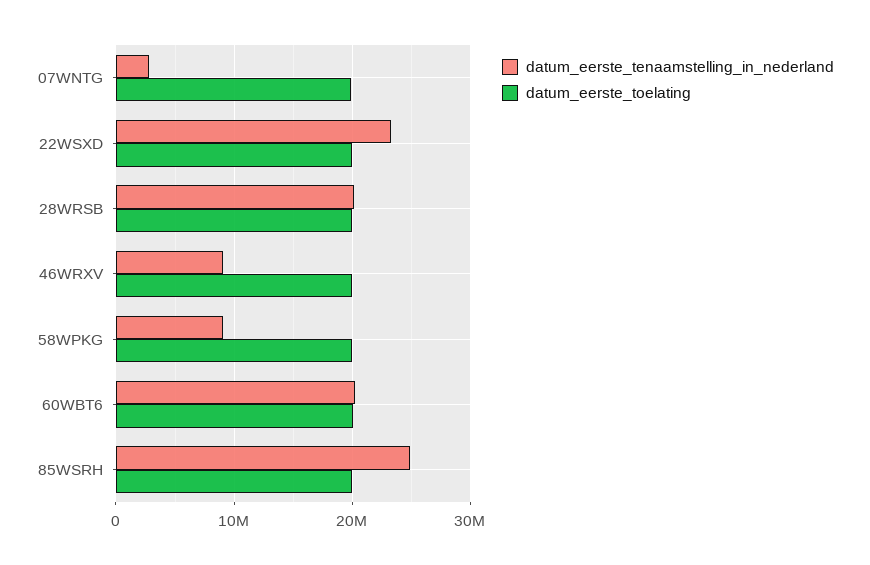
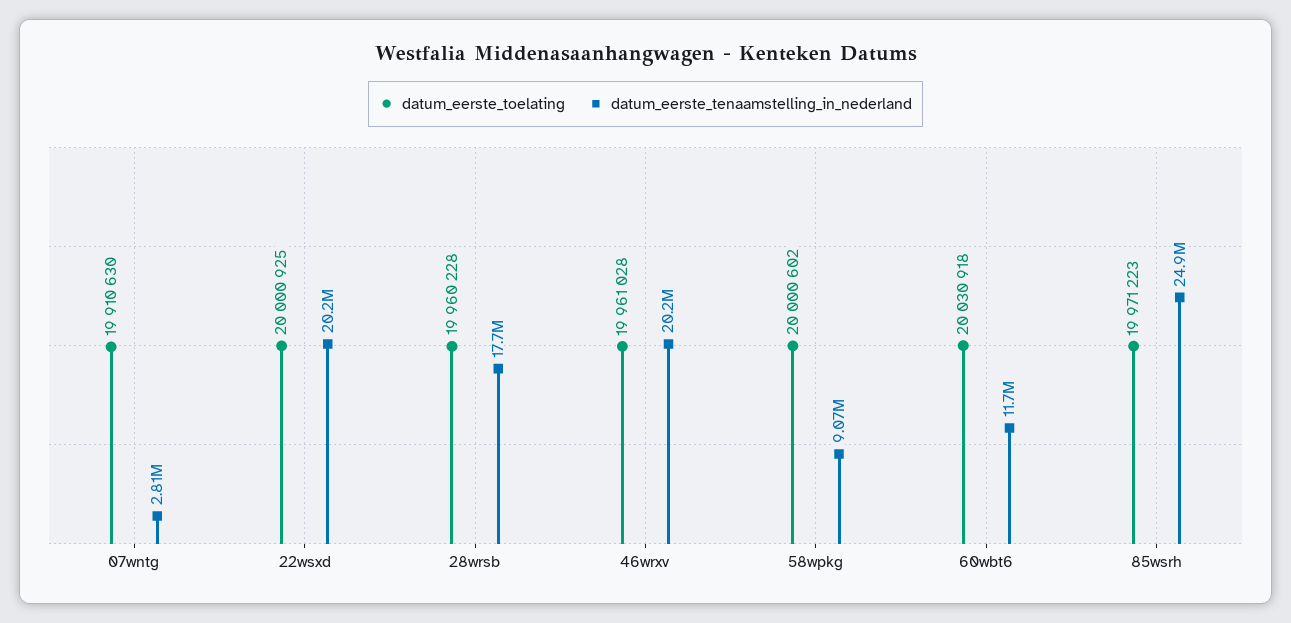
datum_eerste_tenaamstelling_in_nederland, 22WSXD: 23000000 -> 20200000
datum_eerste_tenaamstelling_in_nederland, 28WRSB: 20000000 -> 17700000
datum_eerste_tenaamstelling_in_nederland, 46WRXV: 9000000 -> 20200000
datum_eerste_tenaamstelling_in_nederland, 60WBT6: 20000000 -> 11700000

